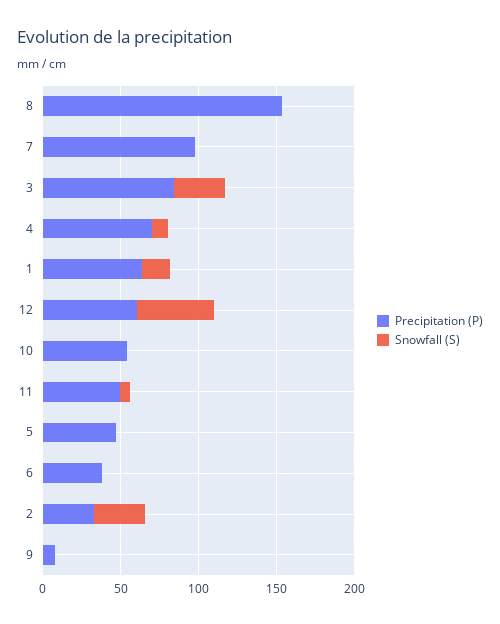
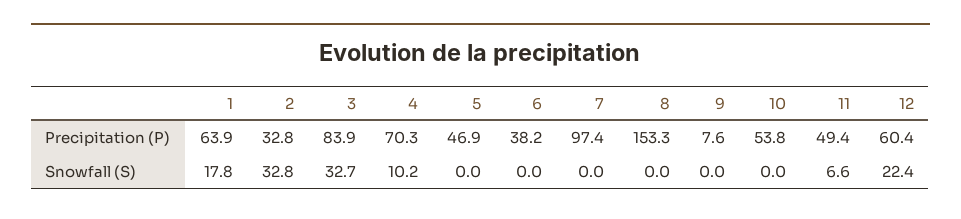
Snowfall (S), 12: 50 -> 22.4

